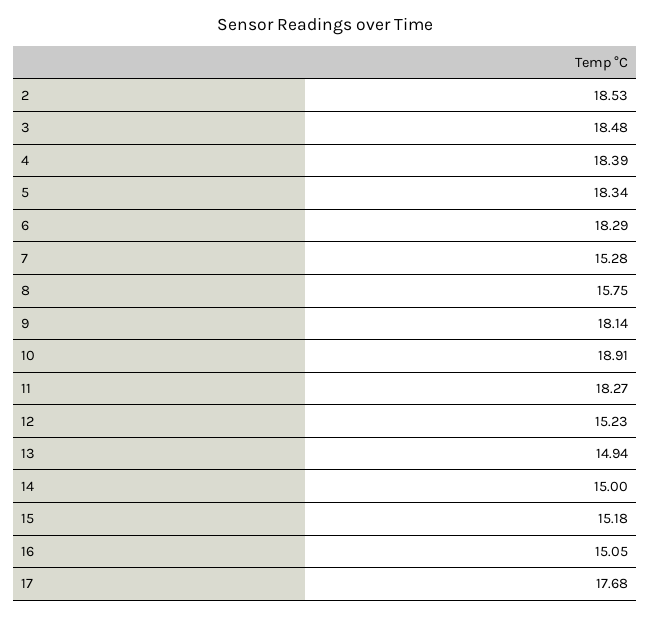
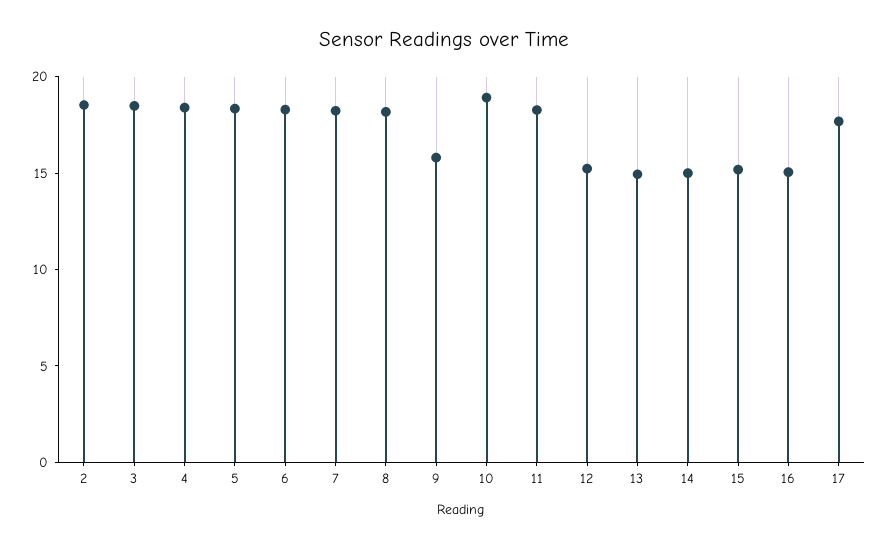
7: 15.28 -> 18
8: 15.75 -> 18
9: 18.14 -> 16

